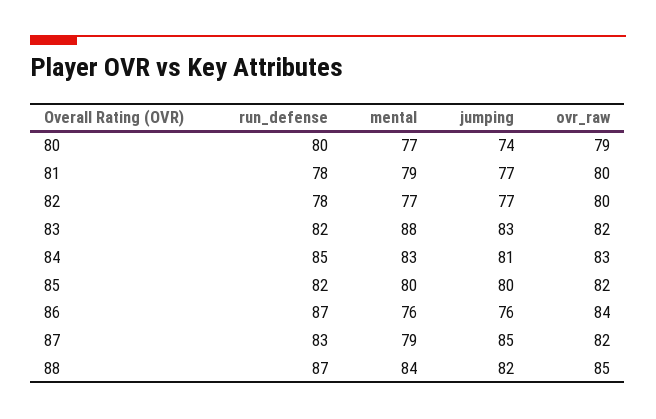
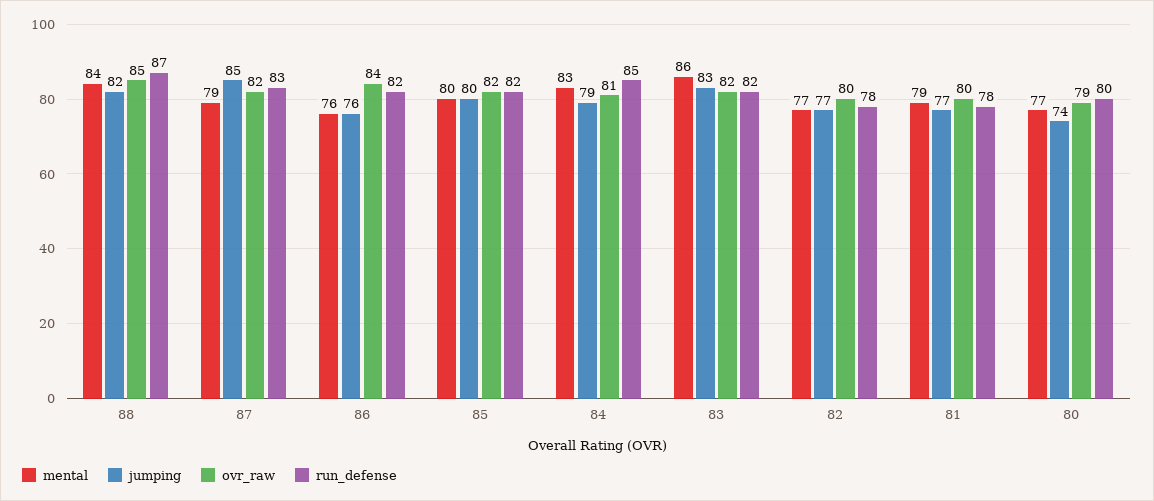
mental, 83: 88 -> 86
jumping, 84: 81 -> 79
ovr_raw, 84: 83 -> 81
run_defense, 86: 87 -> 82

